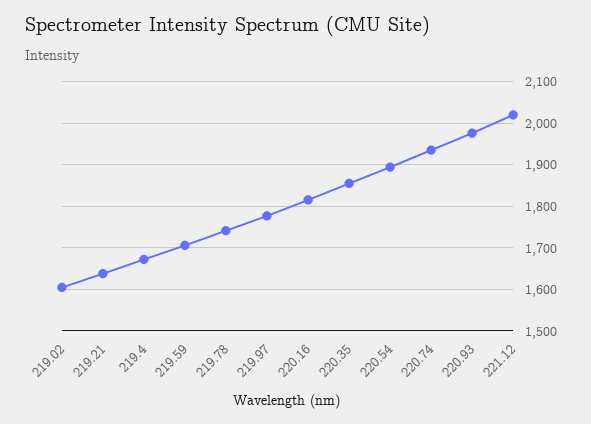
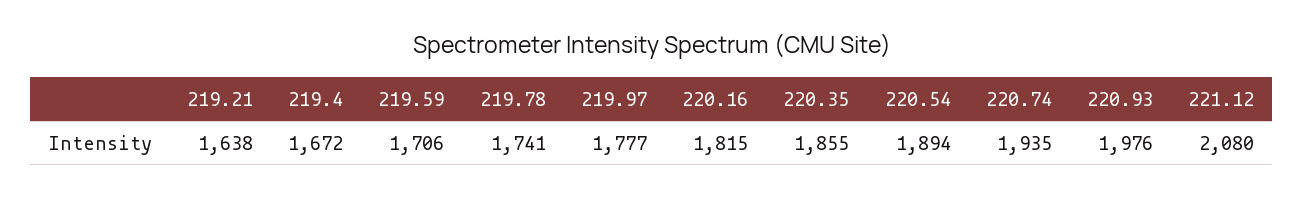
219.02: 1600 -> none
221.12: 2020 -> 2080

